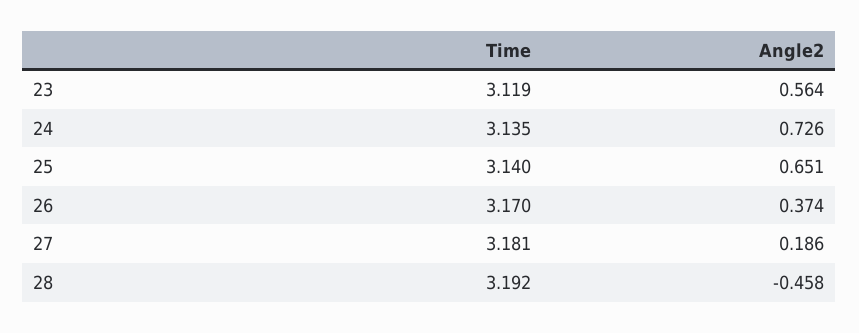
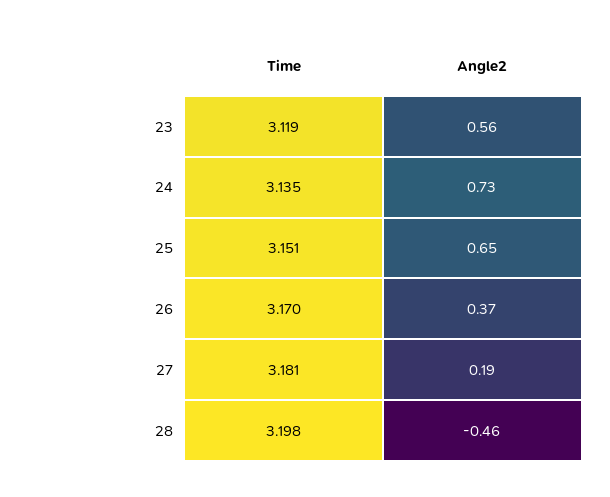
Time, 25: 3.14 -> 3.151
Time, 28: 3.192 -> 3.198

